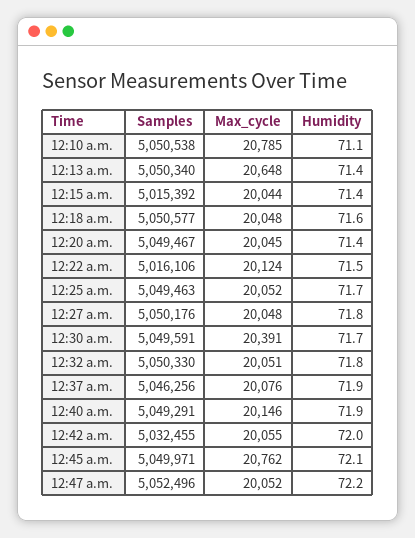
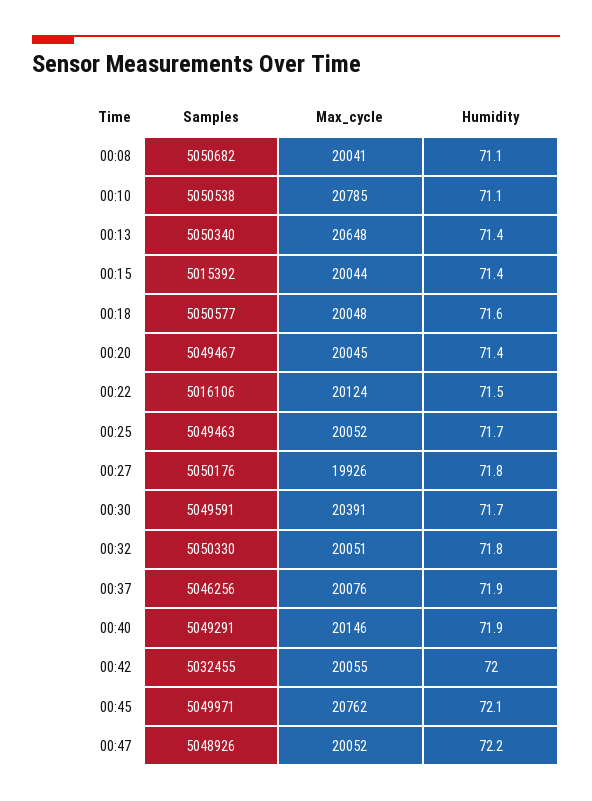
Max_cycle, 12:27 a.m.: 20048 -> 19926
Samples, 12:47 a.m.: 5052496 -> 5048926
Samples, 00:08: none -> 5050682
Max_cycle, 00:08: none -> 20041
Humidity, 00:08: none -> 71.1

